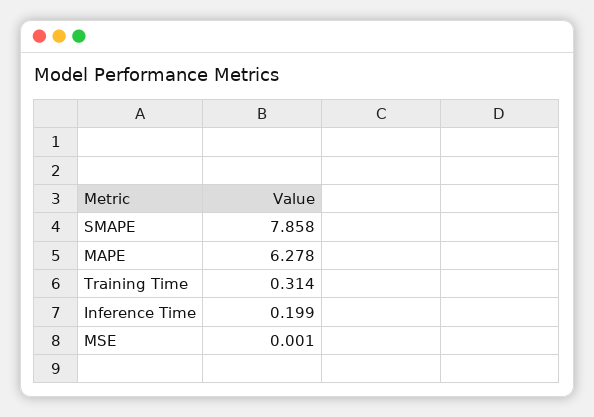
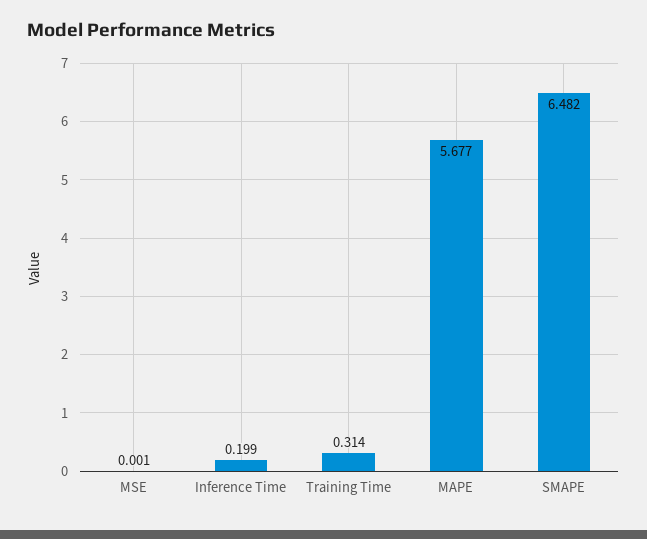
SMAPE: 7.858 -> 6.482
MAPE: 6.278 -> 5.677

